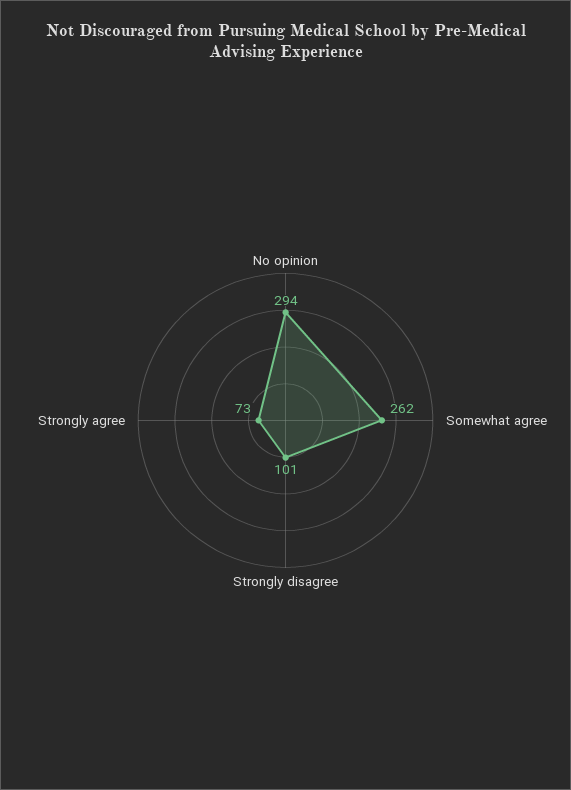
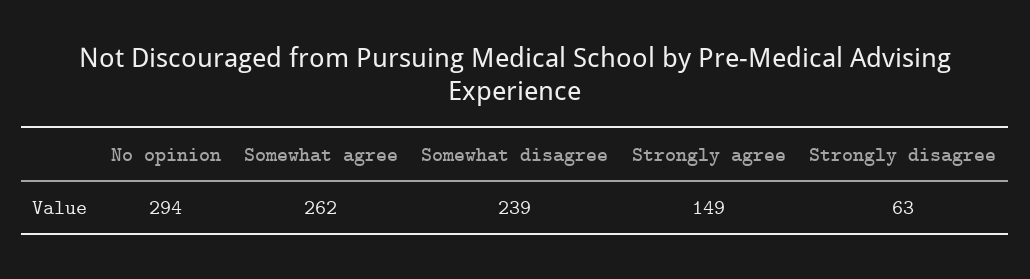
Strongly disagree: 101 -> 63
Strongly agree: 73 -> 149
Somewhat disagree: none -> 239

